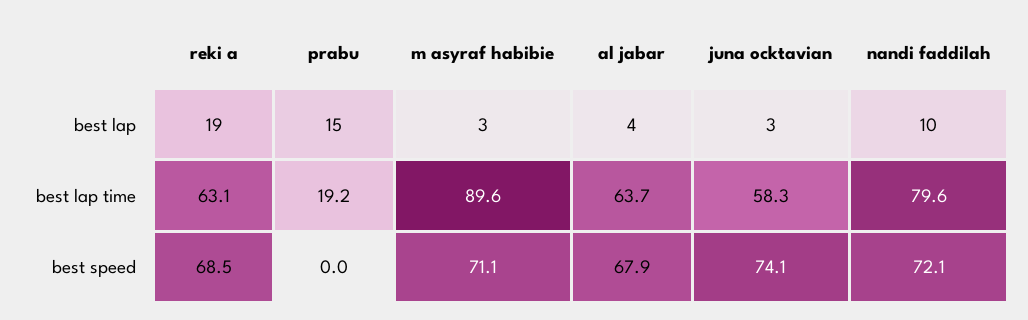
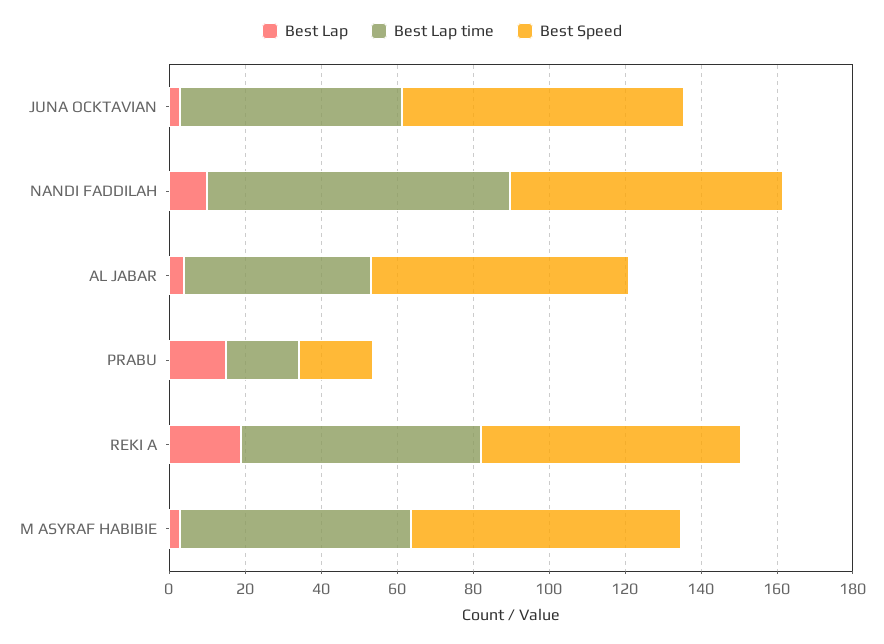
best lap time, m asyraf habibie: 89.6 -> 60
best lap time, al jabar: 63.7 -> 50
best speed, prabu: 0 -> 20

